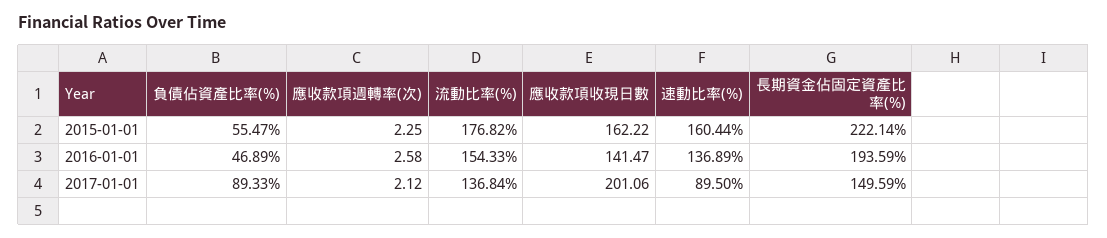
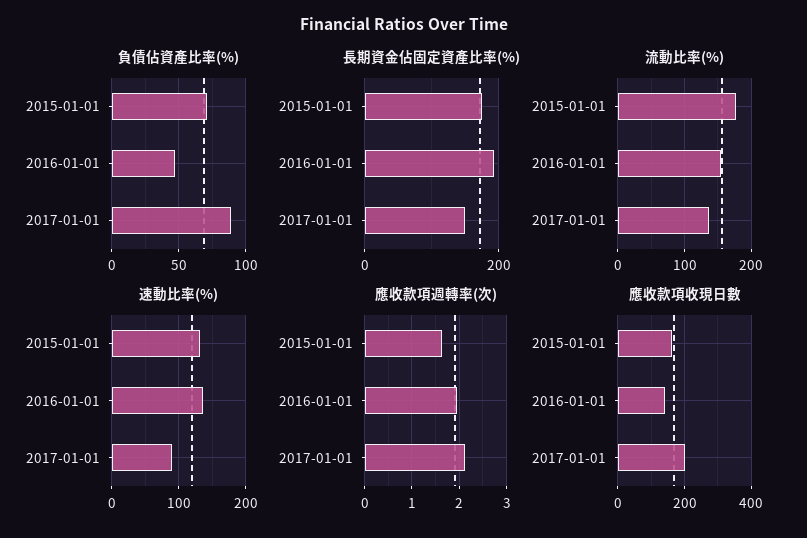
負債佔資產比率(%), 2015-01-01: 55.47 -> 70
應收款項週轉率(次), 2015-01-01: 2.25 -> 1.6
速動比率(%), 2015-01-01: 160.44 -> 130
長期資金佔固定資產比率(%), 2015-01-01: 222.14 -> 180
應收款項週轉率(次), 2016-01-01: 2.58 -> 2

